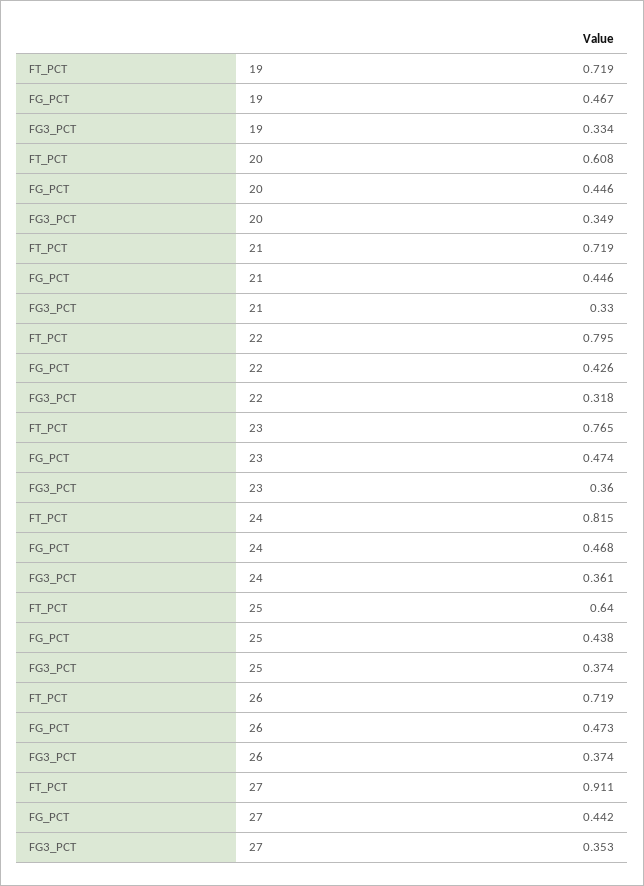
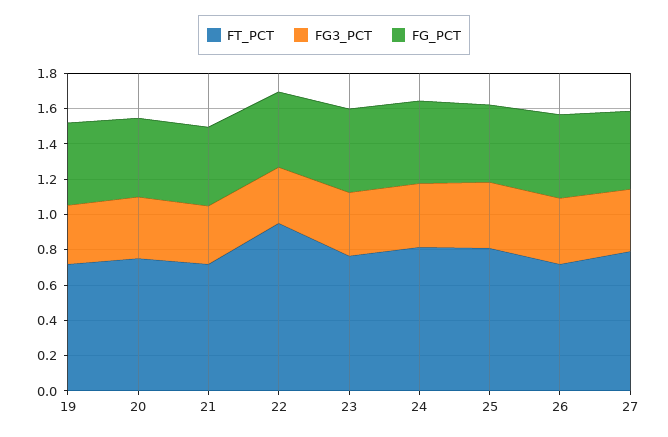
FT_PCT, 20: 0.608 -> 0.75
FT_PCT, 22: 0.795 -> 0.95
FT_PCT, 25: 0.64 -> 0.8
FT_PCT, 27: 0.911 -> 0.8

